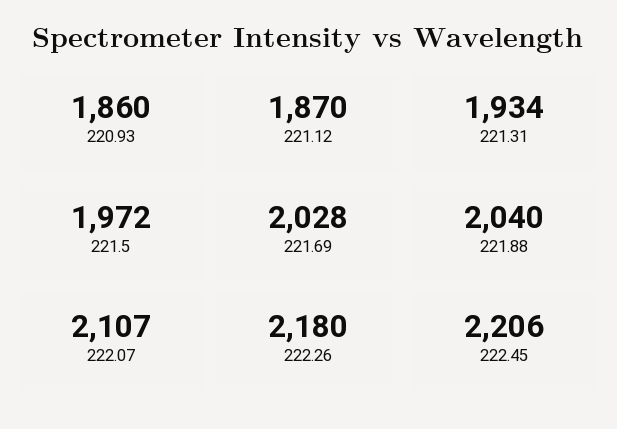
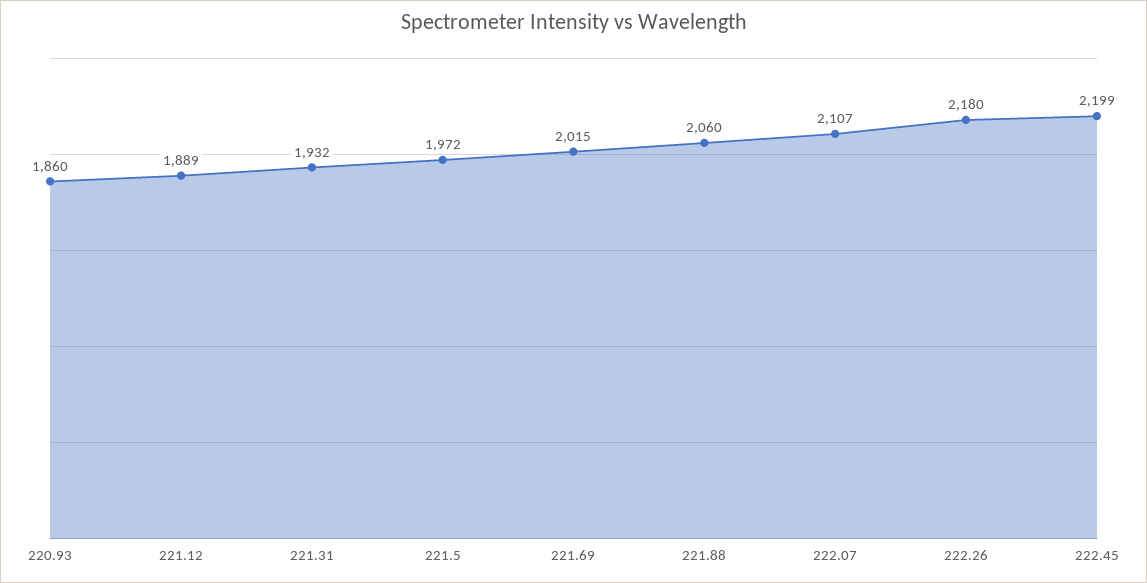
221.12: 1870 -> 1889
221.31: 1934 -> 1932
221.69: 2028 -> 2015
221.88: 2040 -> 2060
222.45: 2206 -> 2199

